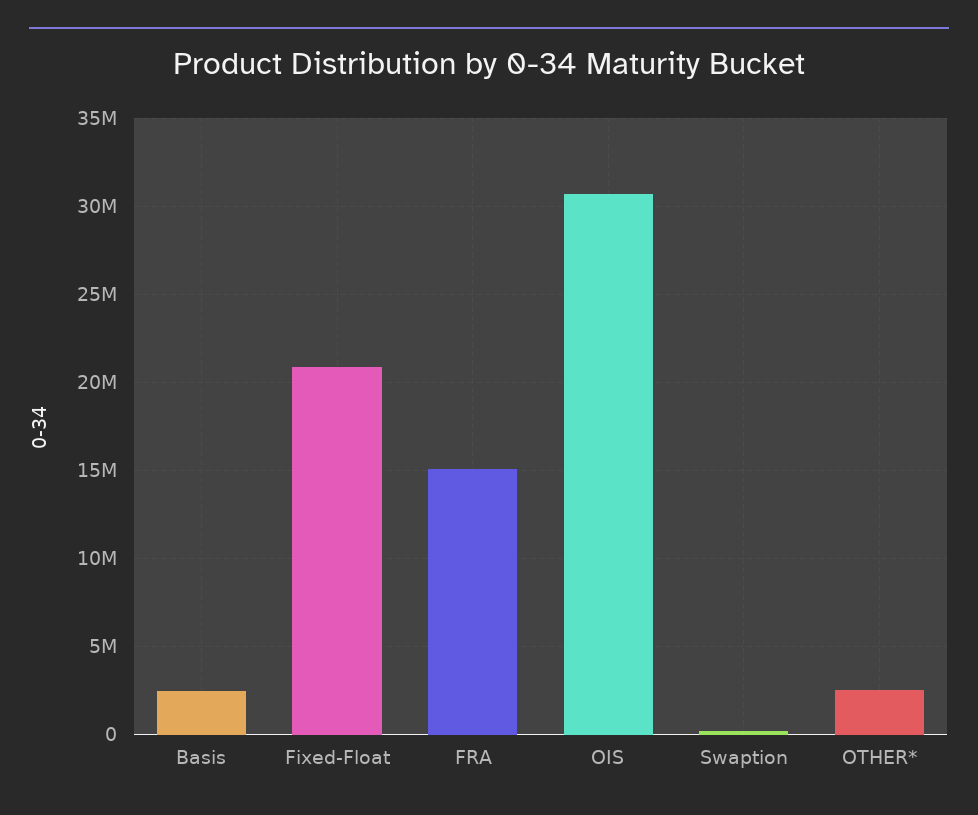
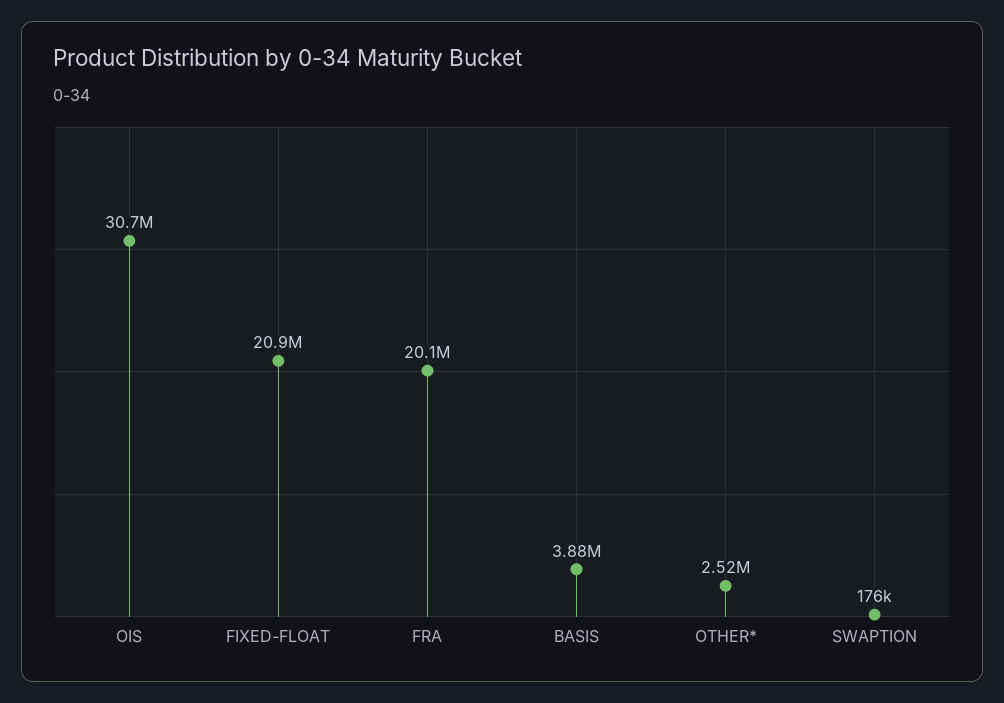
Basis: 2500000 -> 3880000
FRA: 15000000 -> 20100000

